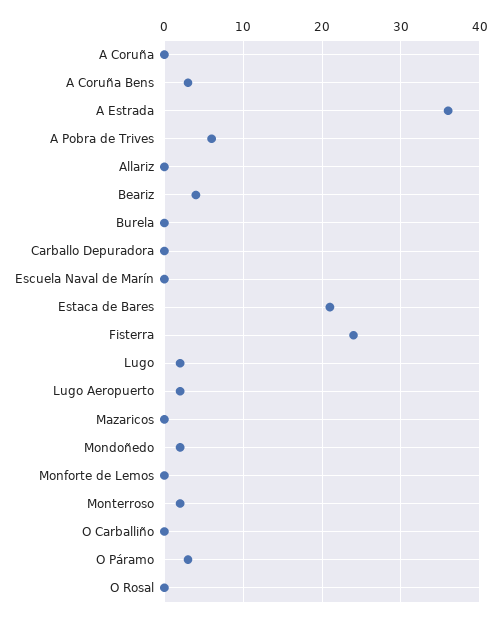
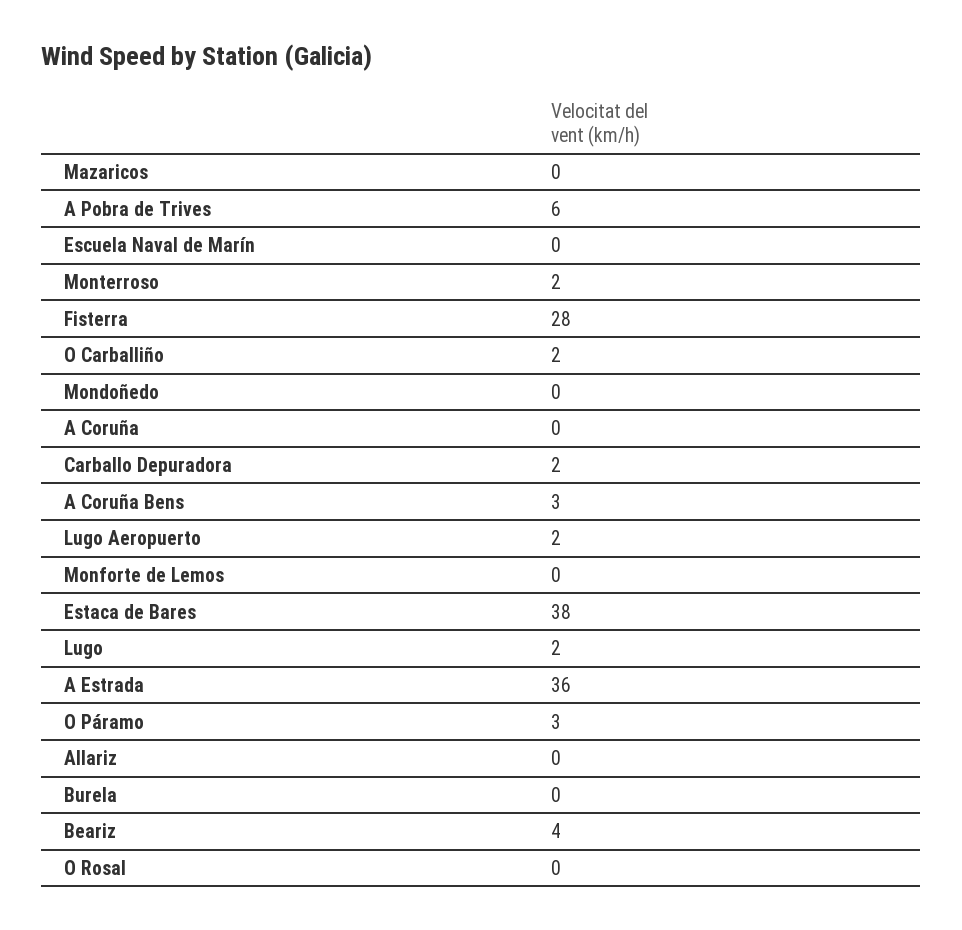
Carballo Depuradora: 0 -> 2
Estaca de Bares: 21 -> 38
Fisterra: 24 -> 28
Mondoñedo: 2 -> 0
O Carballiño: 0 -> 2

